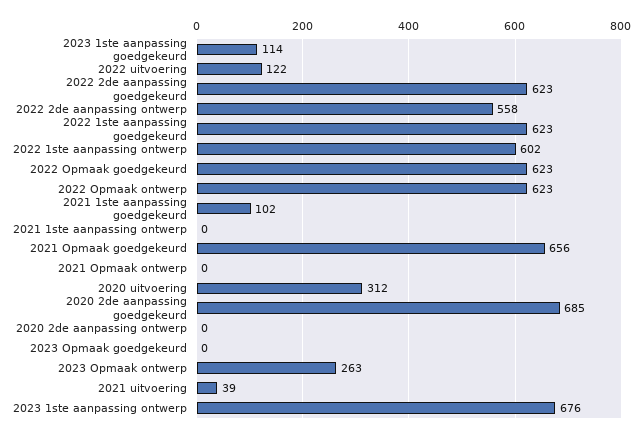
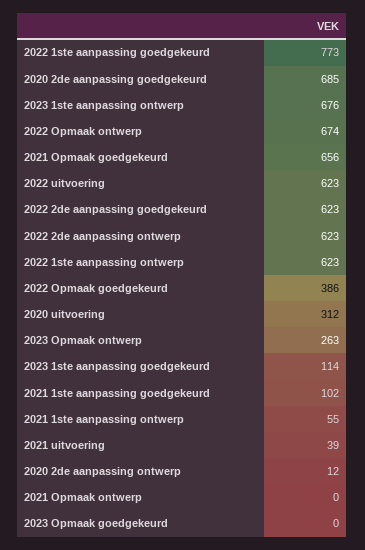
2022 uitvoering: 122 -> 623
2022 2de aanpassing ontwerp: 558 -> 623
2022 1ste aanpassing goedgekeurd: 623 -> 773
2022 1ste aanpassing ontwerp: 602 -> 623
2022 Opmaak goedgekeurd: 623 -> 386
2022 Opmaak ontwerp: 623 -> 674
2021 1ste aanpassing ontwerp: 0 -> 55
2020 2de aanpassing ontwerp: 0 -> 12

